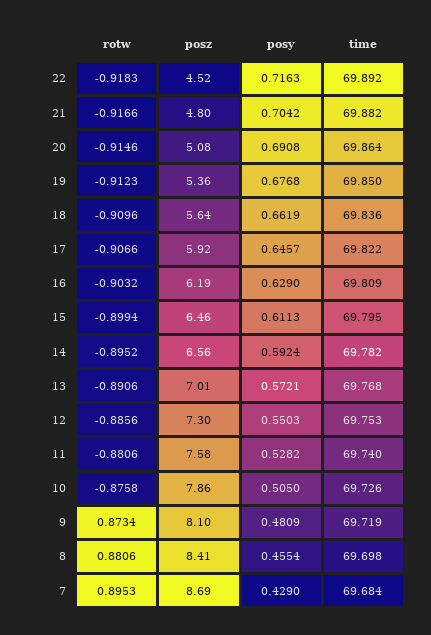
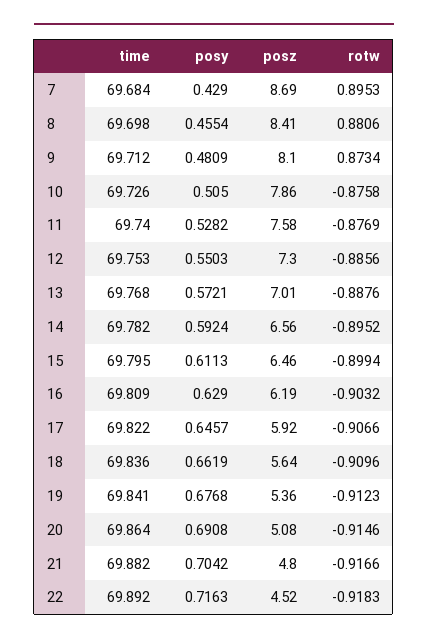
time, 19: 69.85 -> 69.841
rotw, 13: -0.8906 -> -0.8876
rotw, 11: -0.8806 -> -0.8769
time, 9: 69.719 -> 69.712

